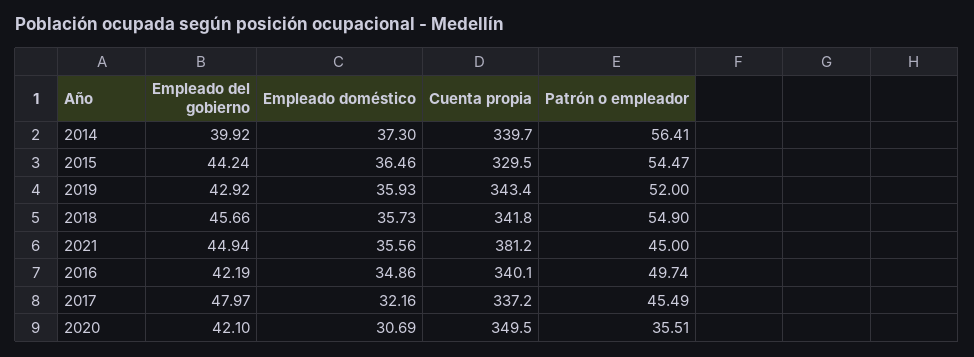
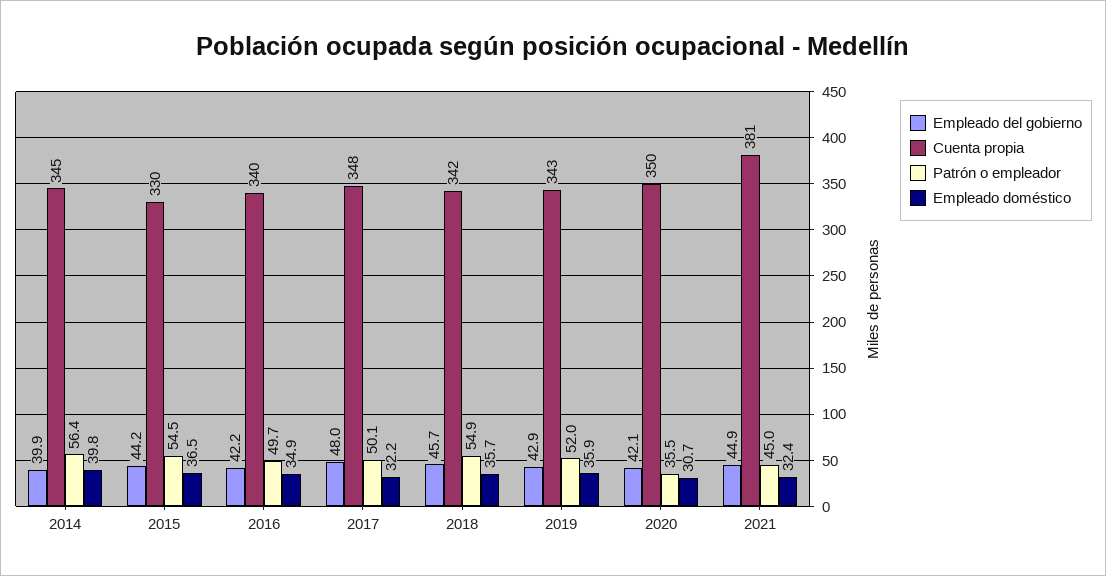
Empleado doméstico, 2014: 37.3 -> 39.8
Cuenta propia, 2014: 339.7 -> 345
Empleado doméstico, 2021: 35.56 -> 32.4
Cuenta propia, 2017: 337.2 -> 348
Patrón o empleador, 2017: 45.49 -> 50.1

